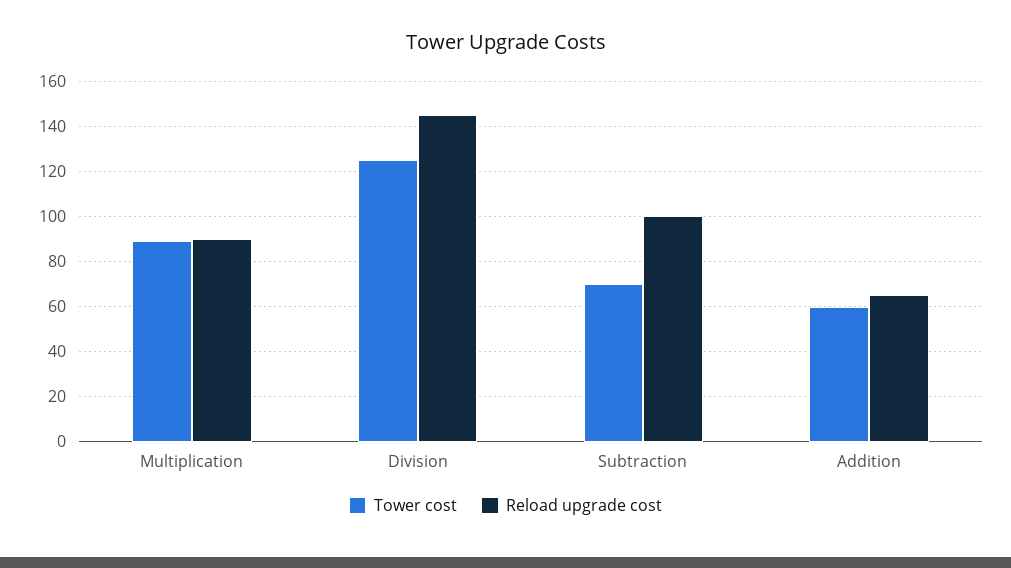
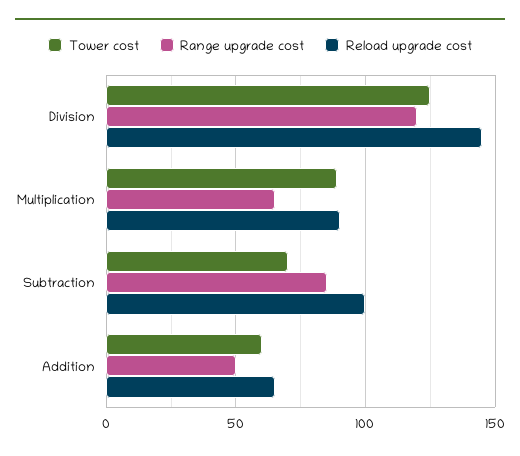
Range upgrade cost, Division: none -> 120
Range upgrade cost, Multiplication: none -> 65
Range upgrade cost, Subtraction: none -> 85
Range upgrade cost, Addition: none -> 50

